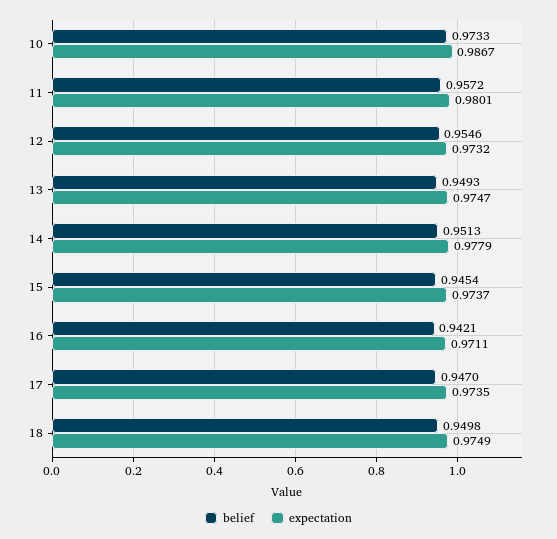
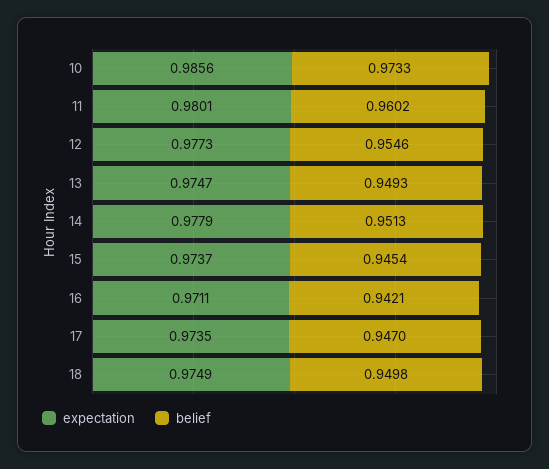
expectation, 10: 0.9867 -> 0.9856
belief, 11: 0.9572 -> 0.9602
expectation, 12: 0.9732 -> 0.9773

